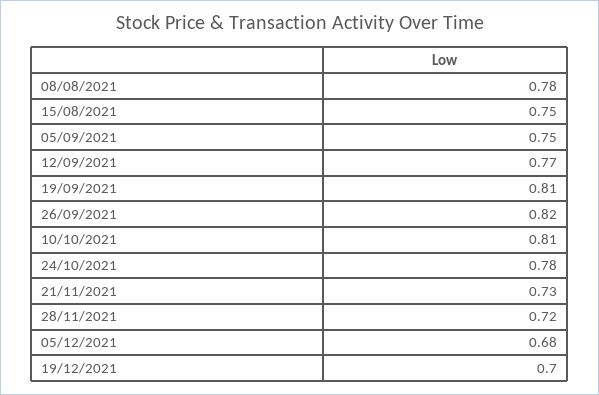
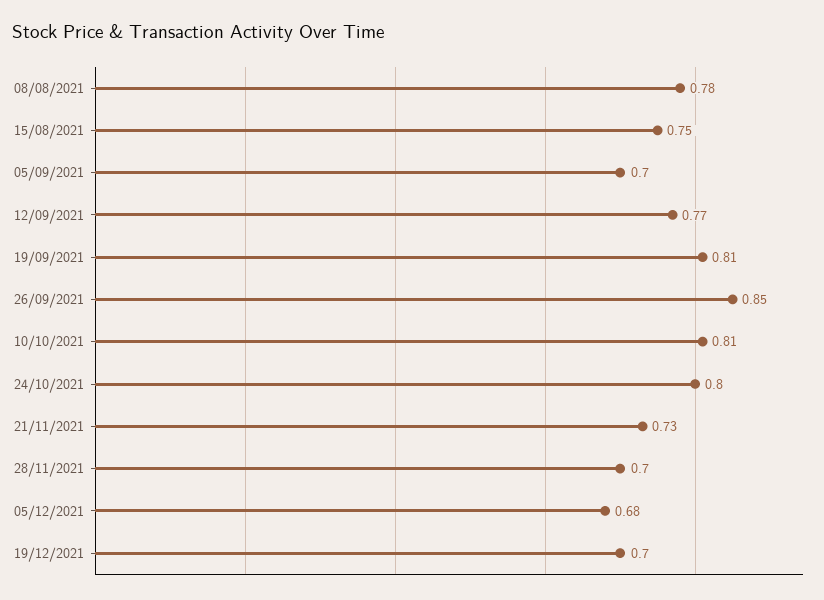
05/09/2021: 0.75 -> 0.7
26/09/2021: 0.82 -> 0.85
24/10/2021: 0.78 -> 0.8
28/11/2021: 0.72 -> 0.7

